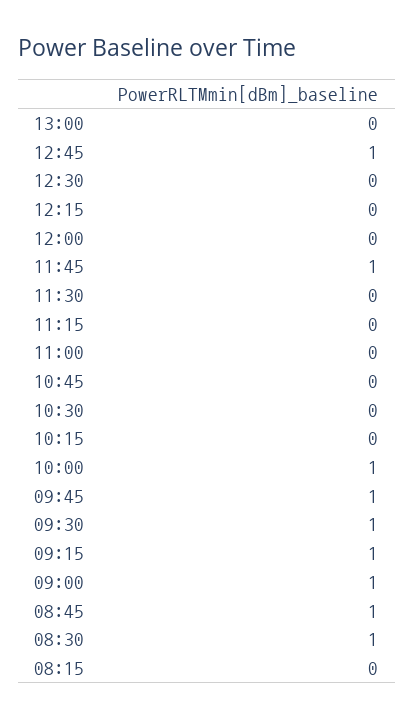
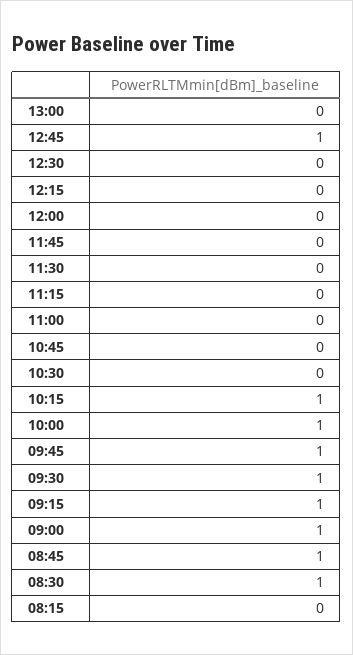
11:45: 1 -> 0
10:15: 0 -> 1

